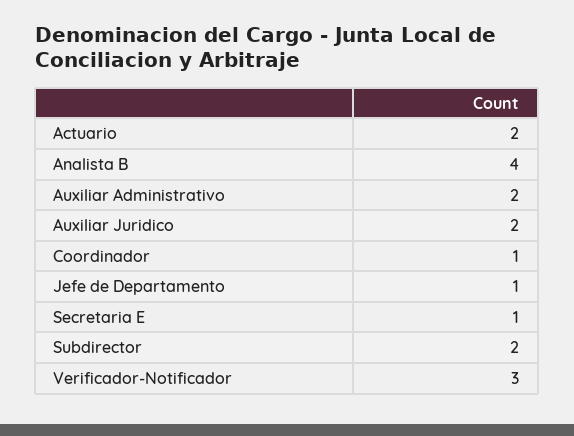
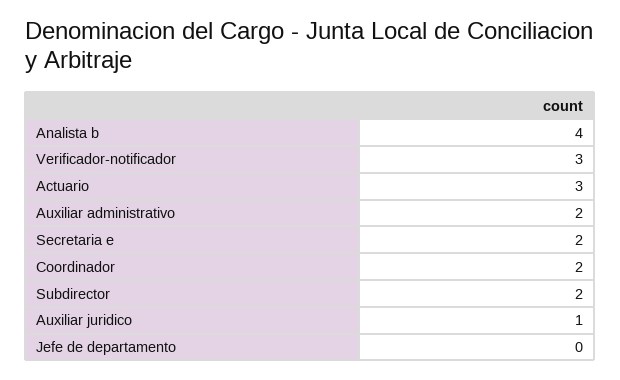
Actuario: 2 -> 3
Auxiliar Juridico: 2 -> 1
Coordinador: 1 -> 2
Jefe de Departamento: 1 -> 0
Secretaria E: 1 -> 2

